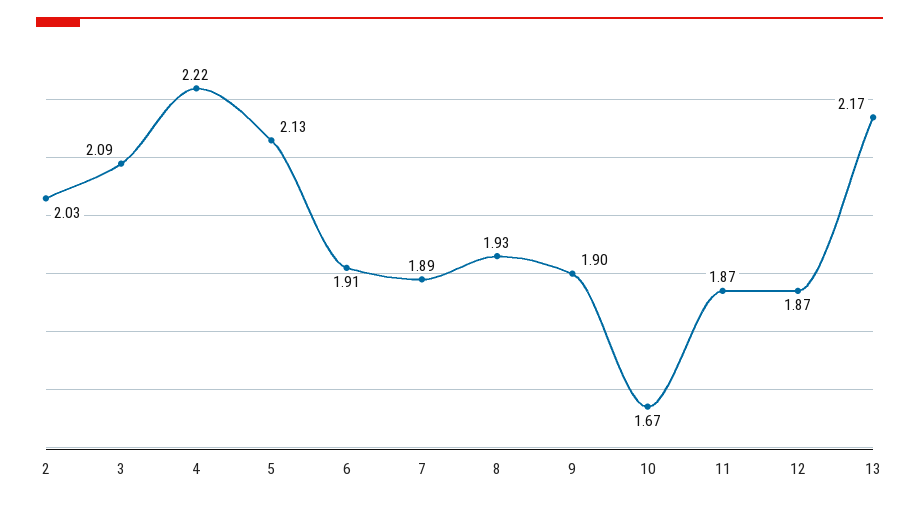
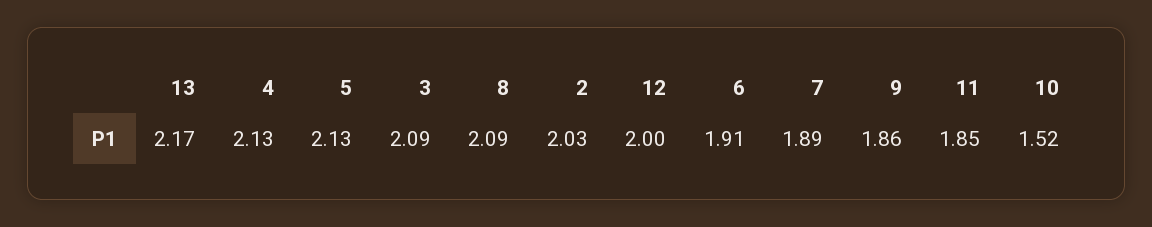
4: 2.22 -> 2.13
8: 1.93 -> 2.09
9: 1.9 -> 1.86
10: 1.67 -> 1.52
11: 1.87 -> 1.85
12: 1.87 -> 2

